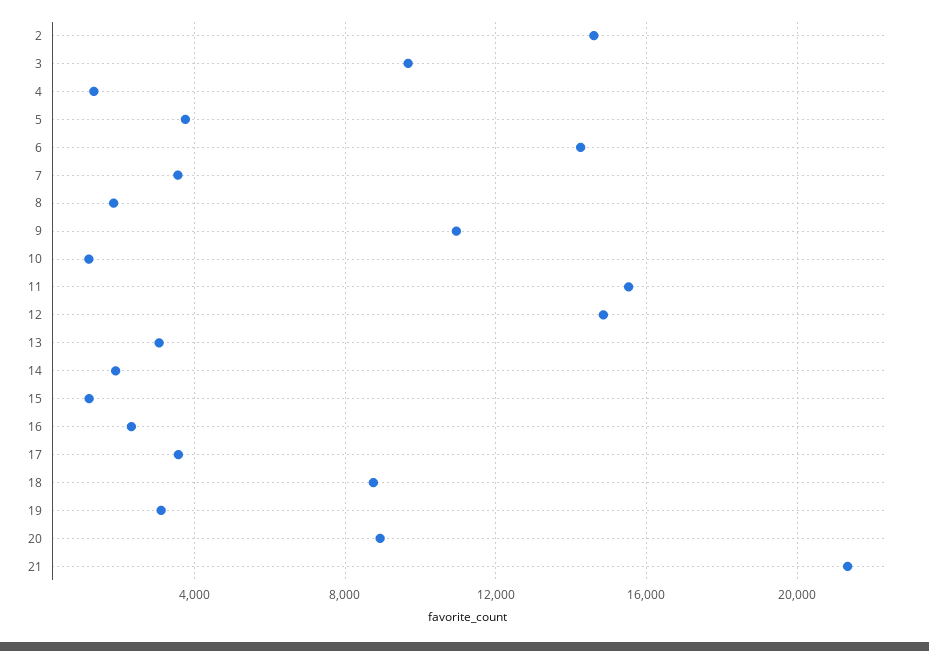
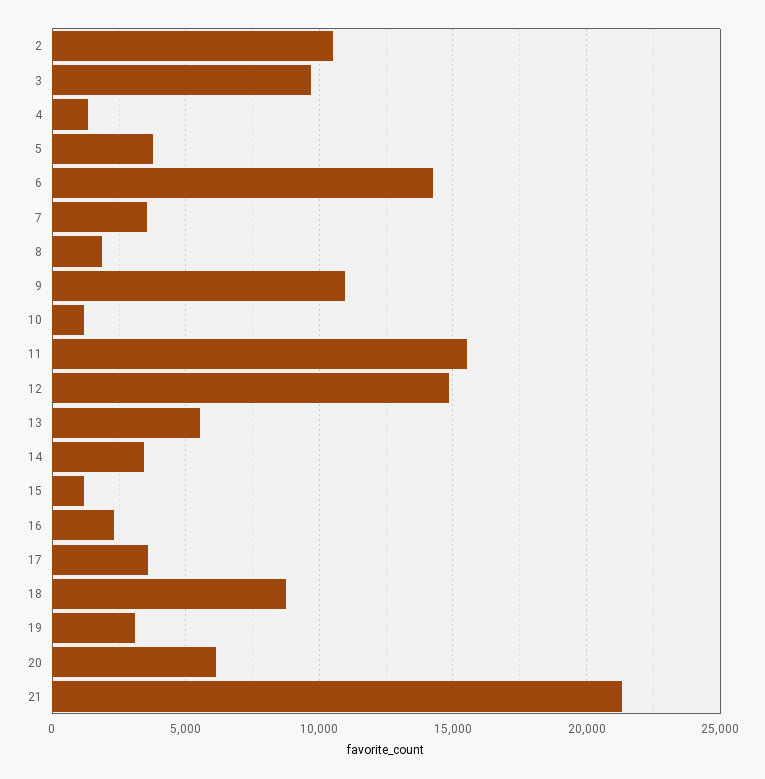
2: 14500 -> 10500
13: 3000 -> 5500
14: 2000 -> 3500
20: 9000 -> 6000

